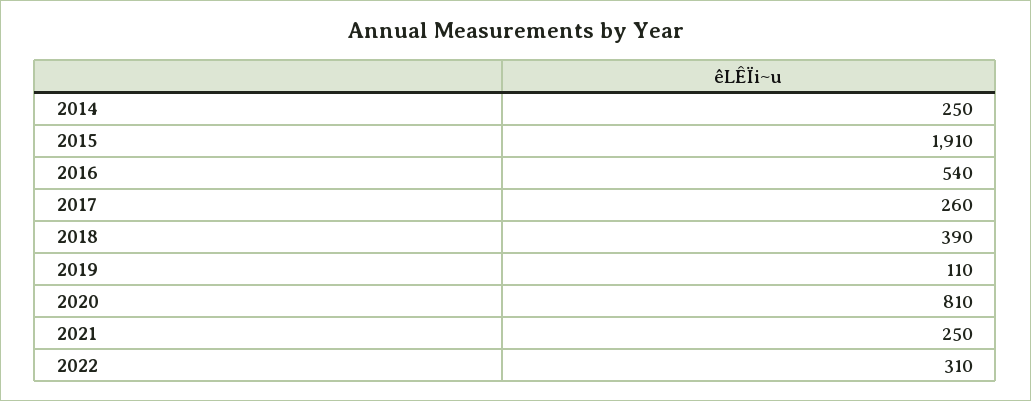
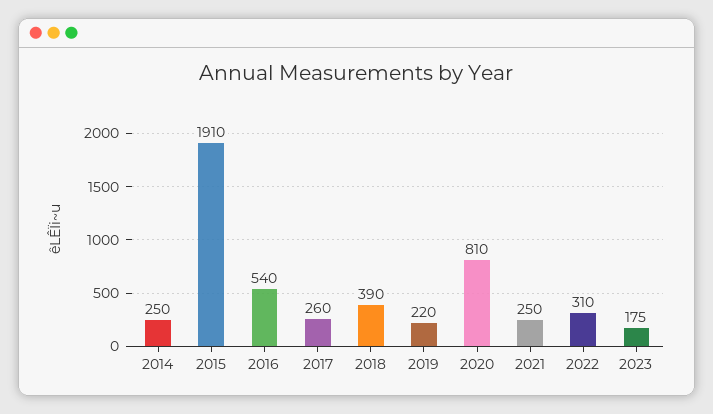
2019: 110 -> 220
2023: none -> 175

